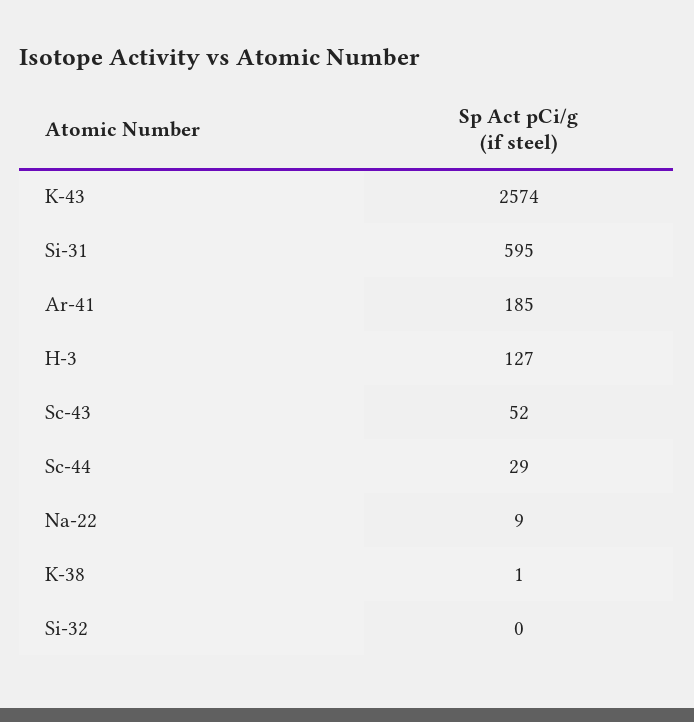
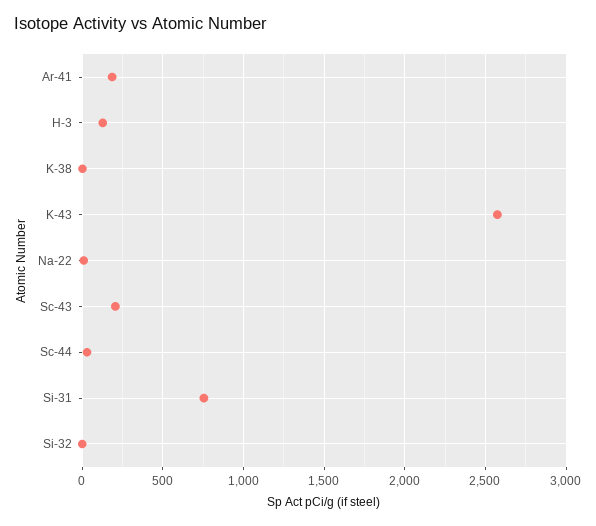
Si-31: 595 -> 750
Sc-43: 52 -> 200

